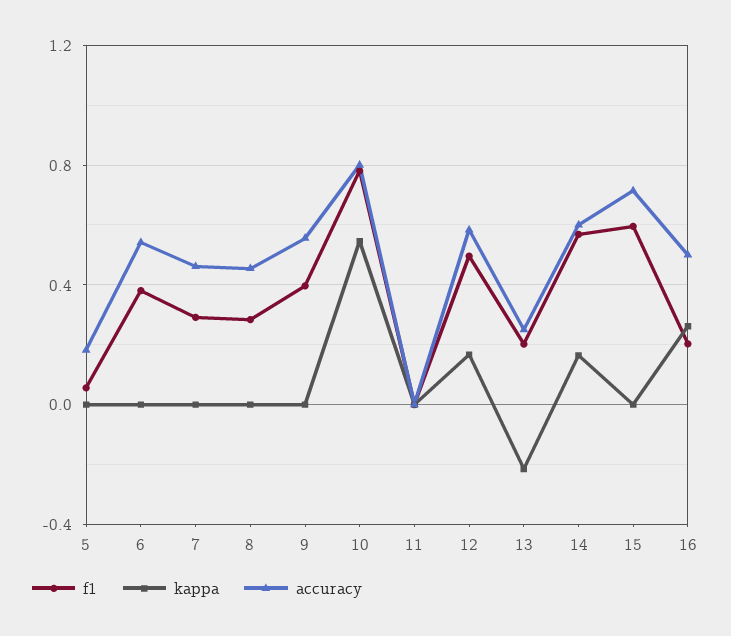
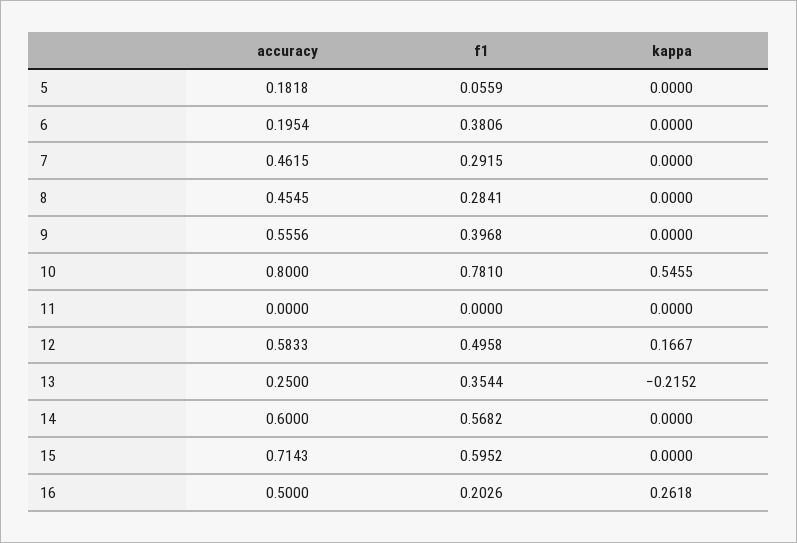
accuracy, 6: 0.55 -> 0.1954
f1, 13: 0.2 -> 0.3544
kappa, 14: 0.15 -> 0

